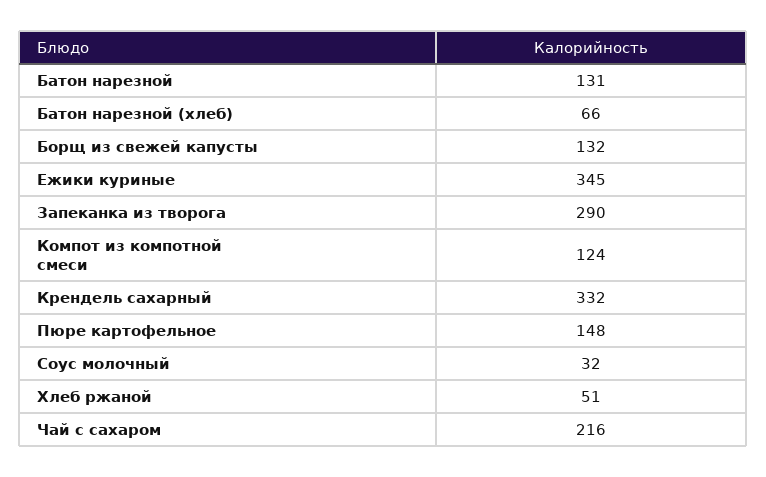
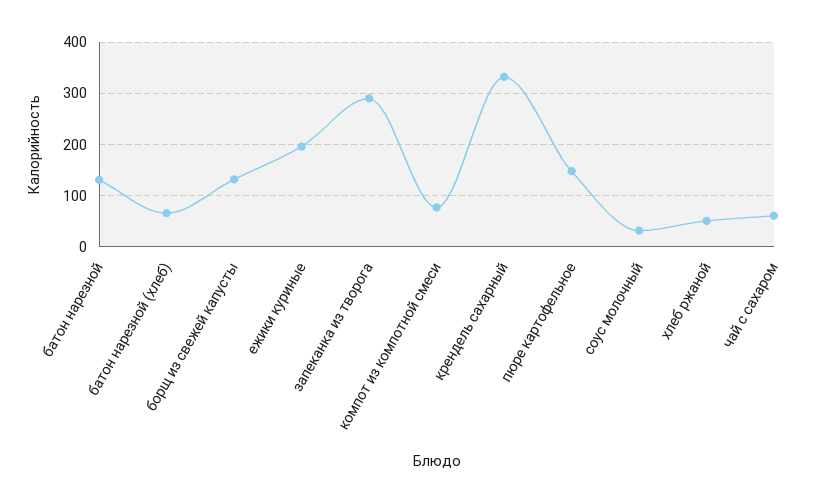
Ежики куриные: 345 -> 200
Компот из компотной смеси: 124 -> 80
Чай с сахаром: 216 -> 60

